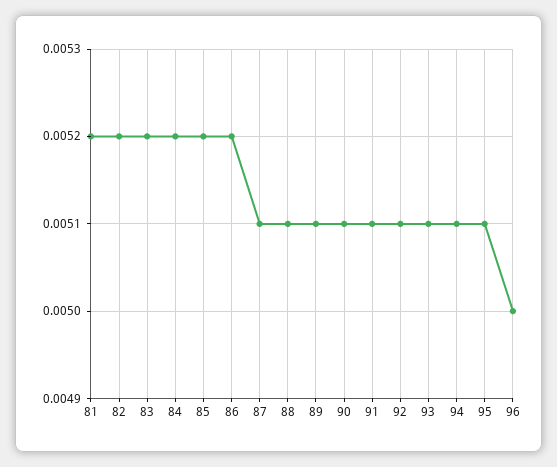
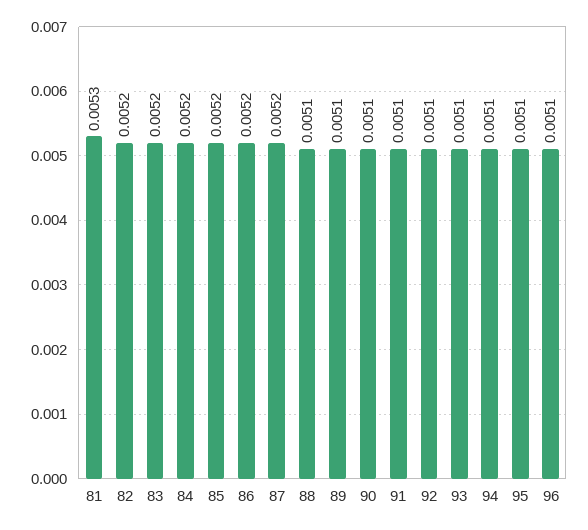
81: 0.0052 -> 0.0053
87: 0.0051 -> 0.0052
96: 0.005 -> 0.0051

